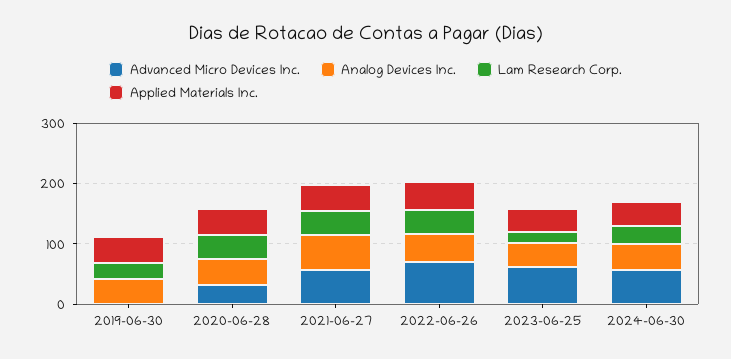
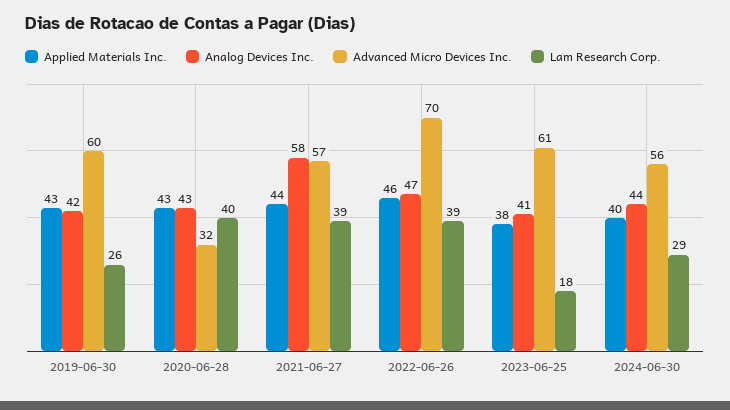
Advanced Micro Devices Inc., 2019-06-30: 0 -> 60

